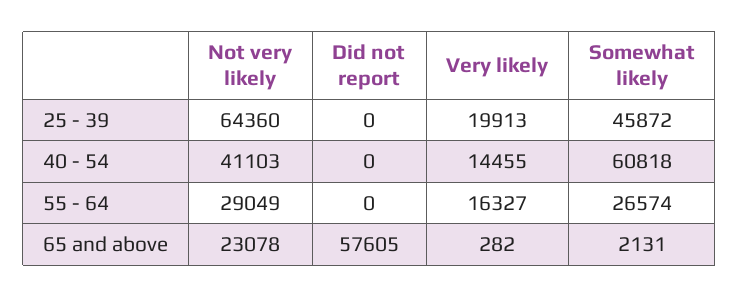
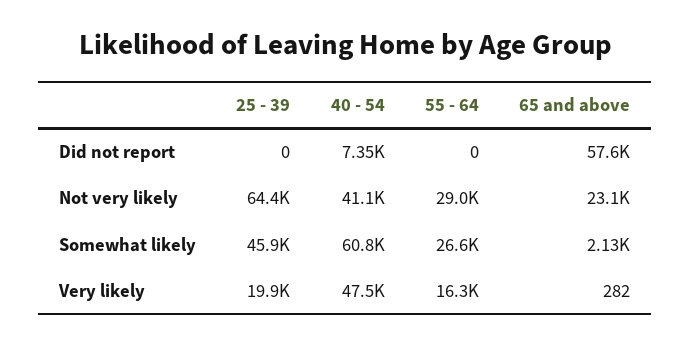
Did not report, 40 - 54: 0 -> 7350
Very likely, 40 - 54: 14455 -> 47500

